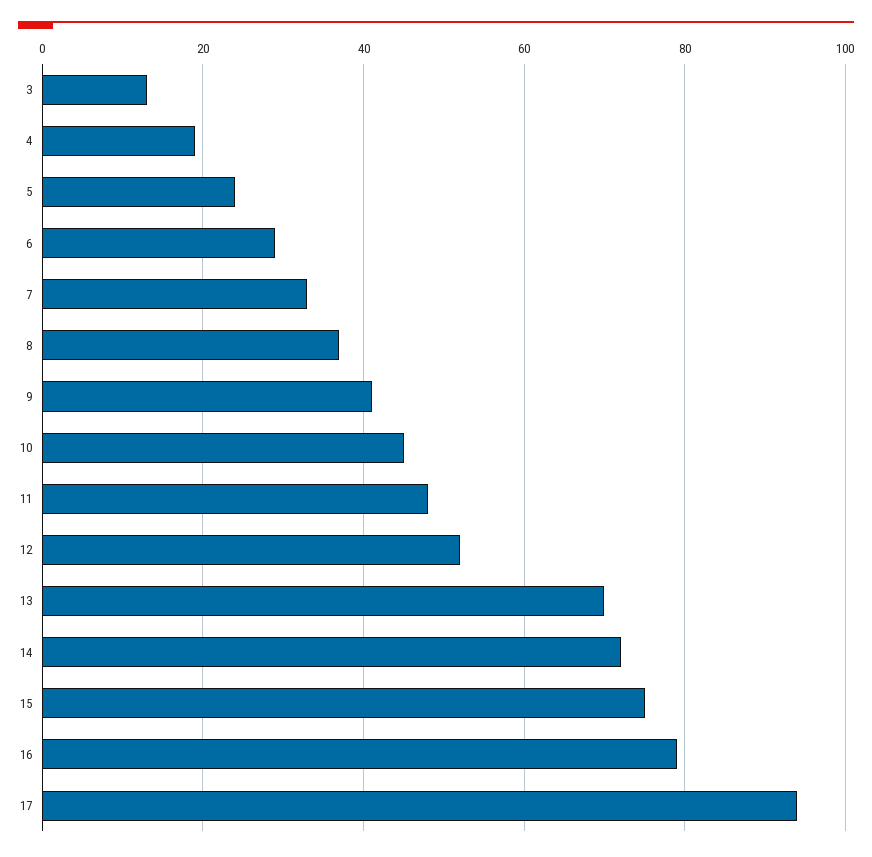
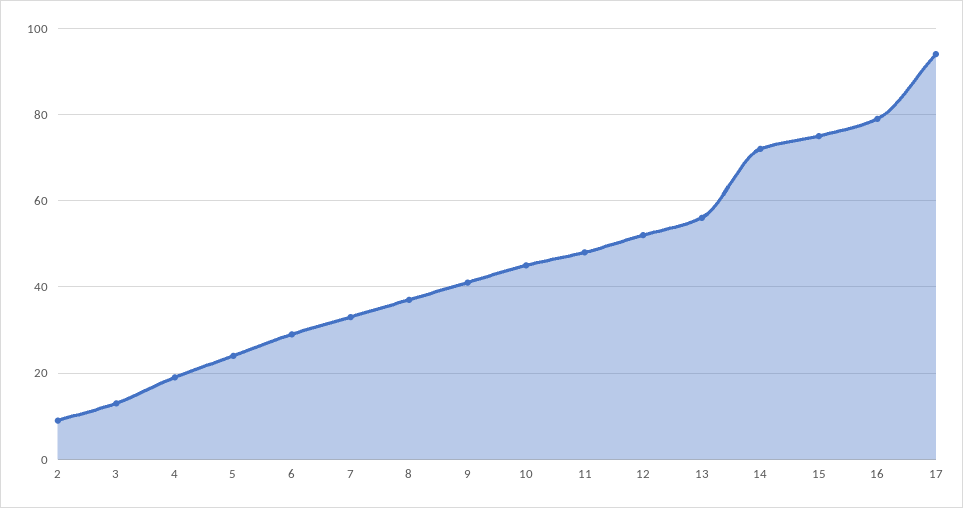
13: 70 -> 55
2: none -> 10

